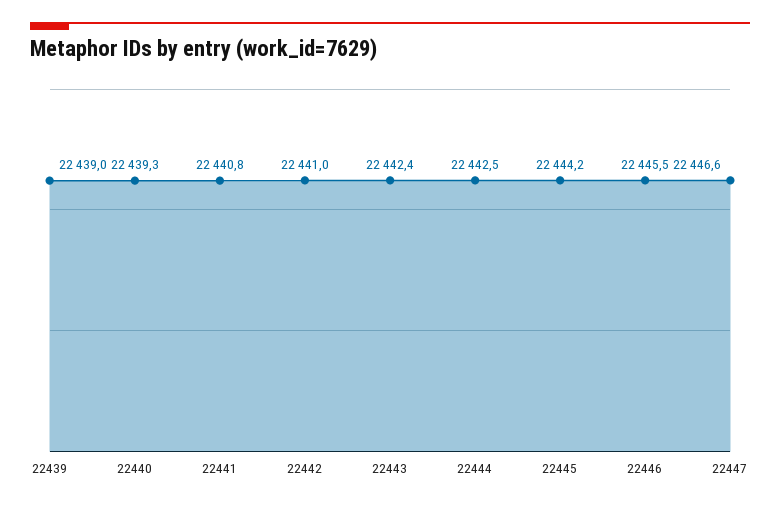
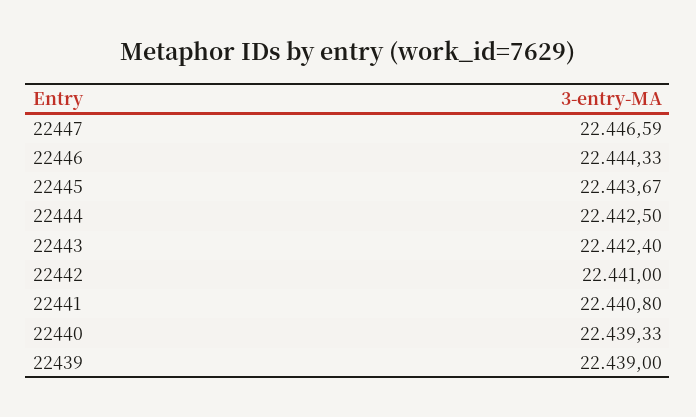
22445: 22444.2 -> 22443.67
22446: 22445.5 -> 22444.33

